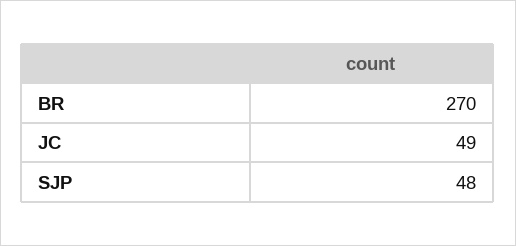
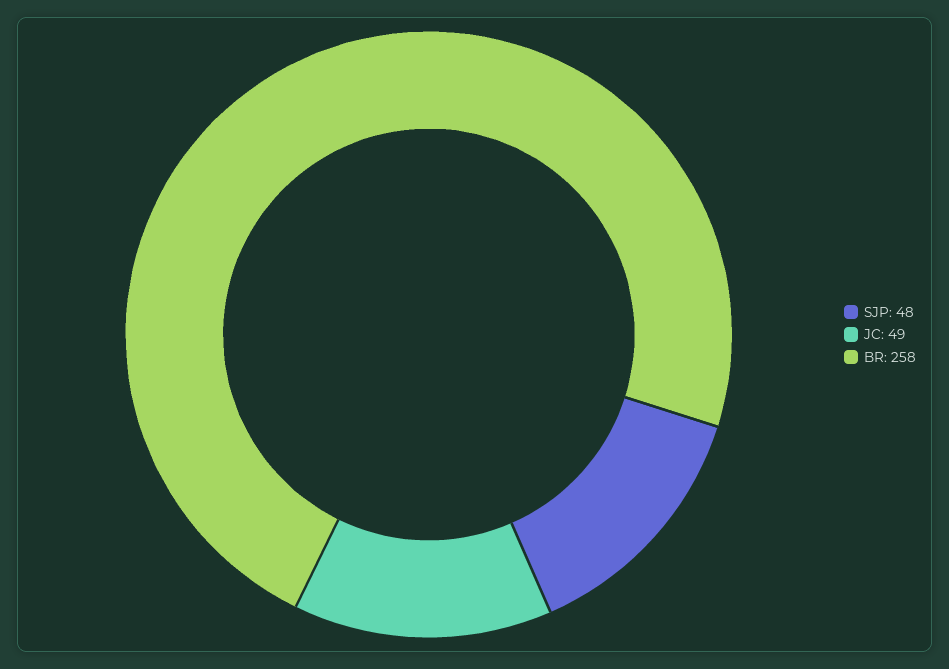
BR: 270 -> 258

